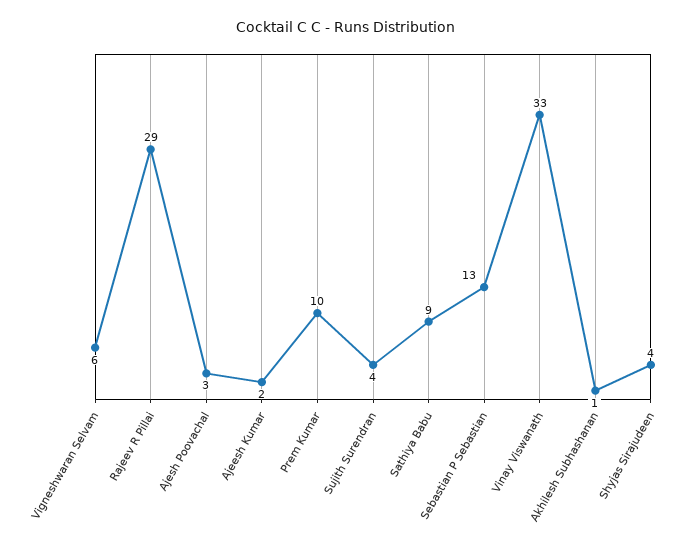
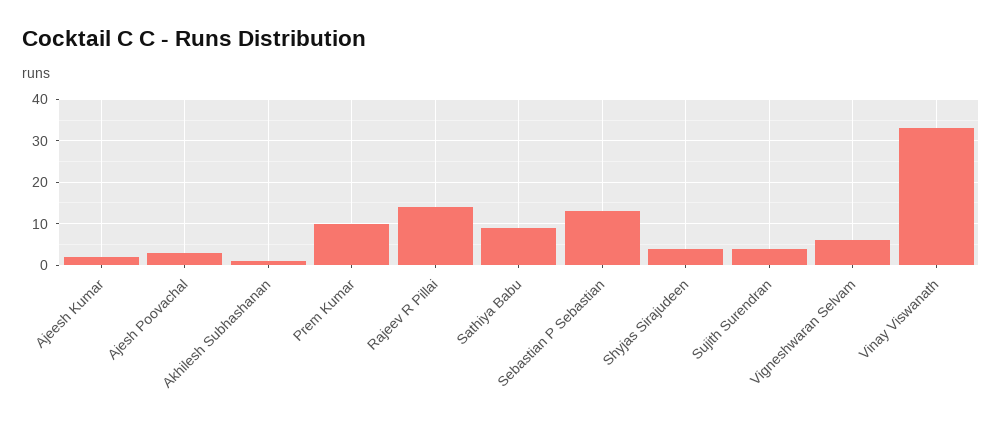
Rajeev R Pillai: 29 -> 15

